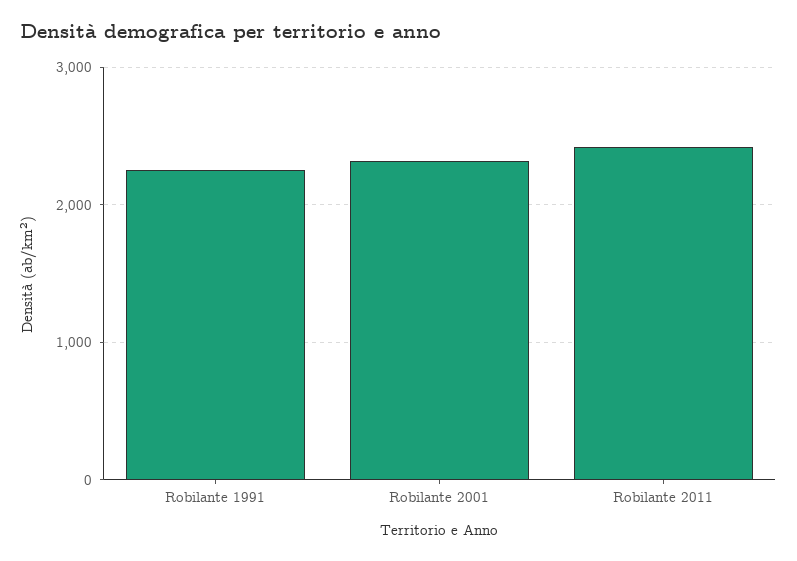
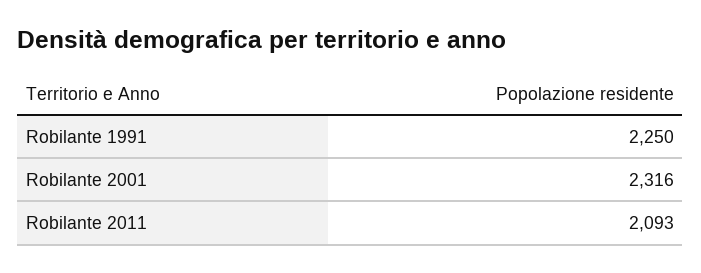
Robilante 2011: 2400 -> 2093

